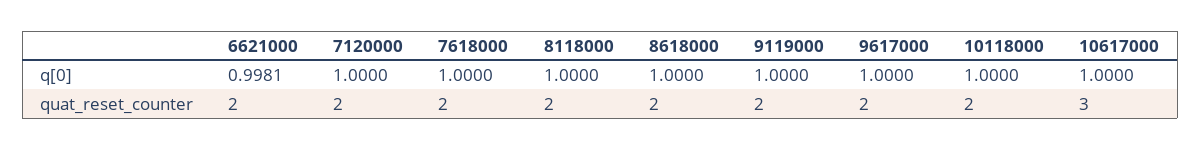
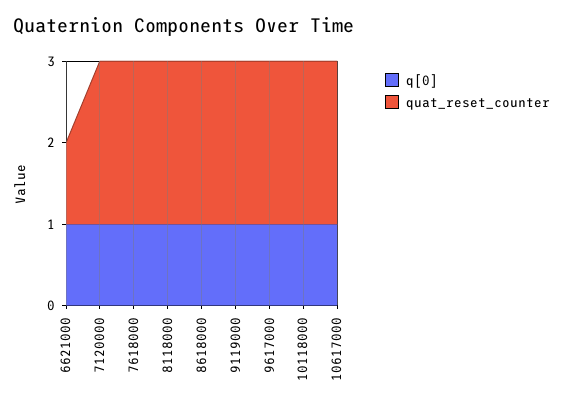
quat_reset_counter, 6621000: 2 -> 1
quat_reset_counter, 10617000: 3 -> 2

